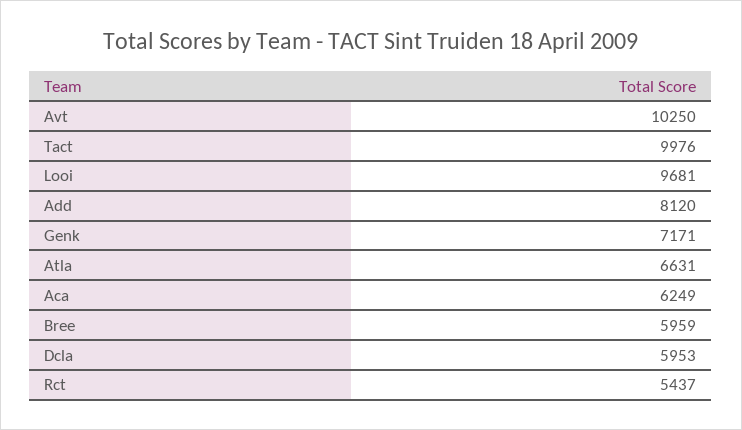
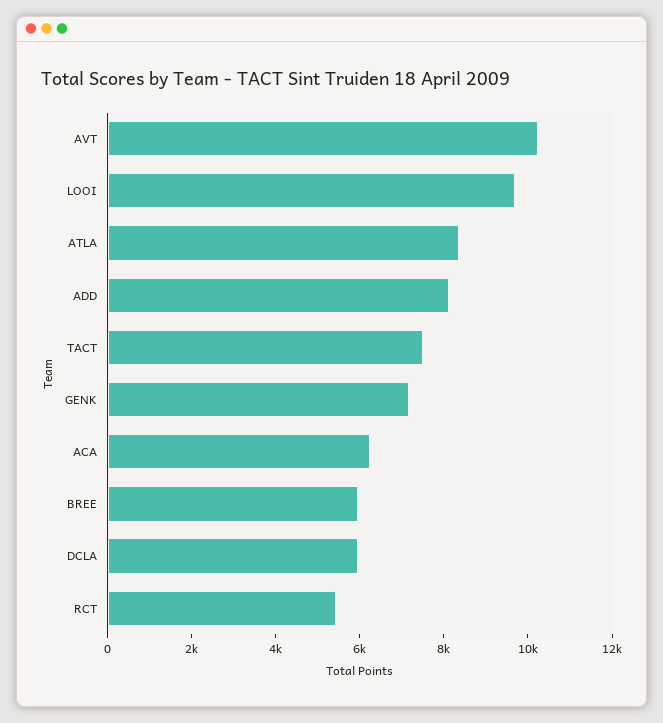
Tact: 9976 -> 7500
Atla: 6631 -> 8500

